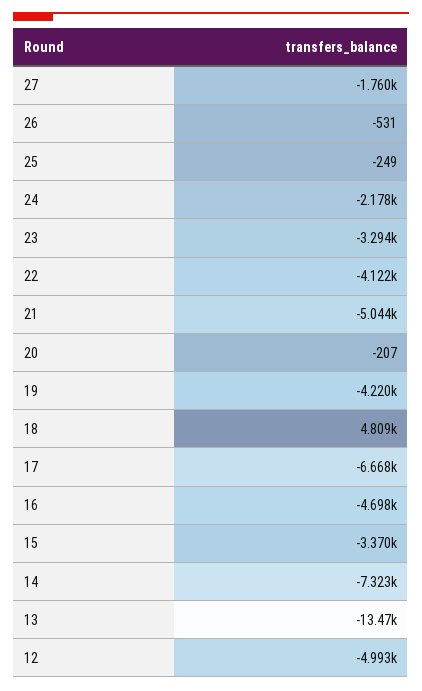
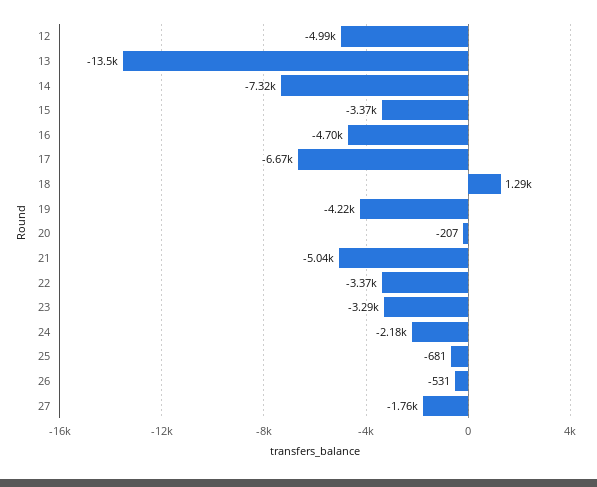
25: -249 -> -681
22: -4122 -> -3370
18: 4809 -> 1290

